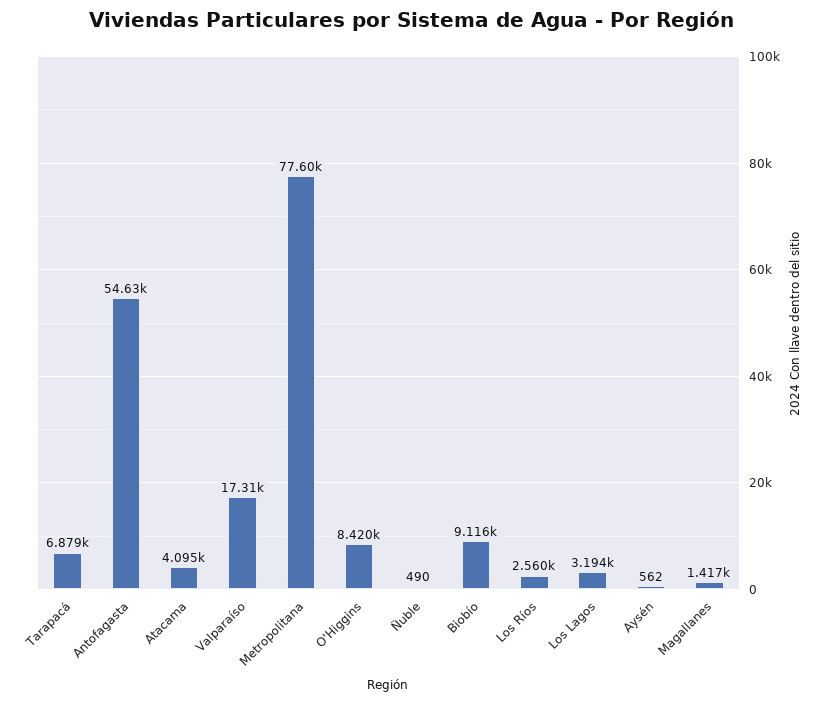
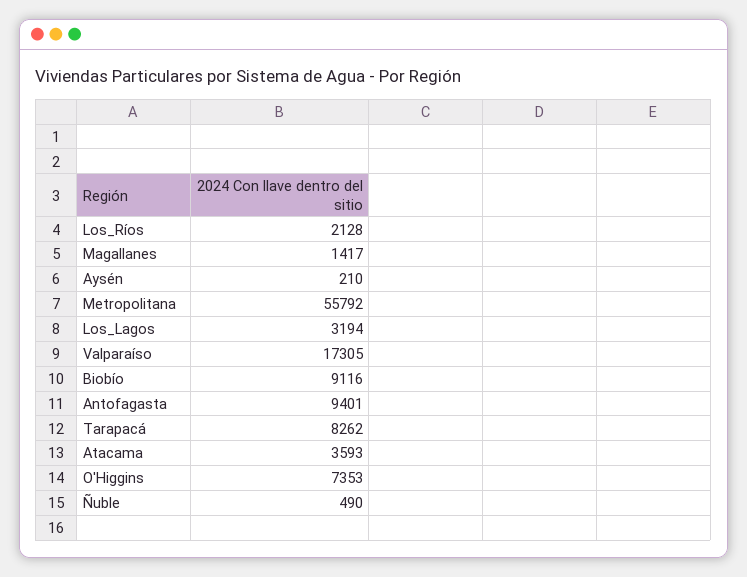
Tarapacá: 6879 -> 8262
Antofagasta: 54630 -> 9401
Atacama: 4095 -> 3593
Metropolitana: 77600 -> 55792
O'Higgins: 8420 -> 7353
Los Ríos: 2560 -> 2128
Aysén: 562 -> 210

